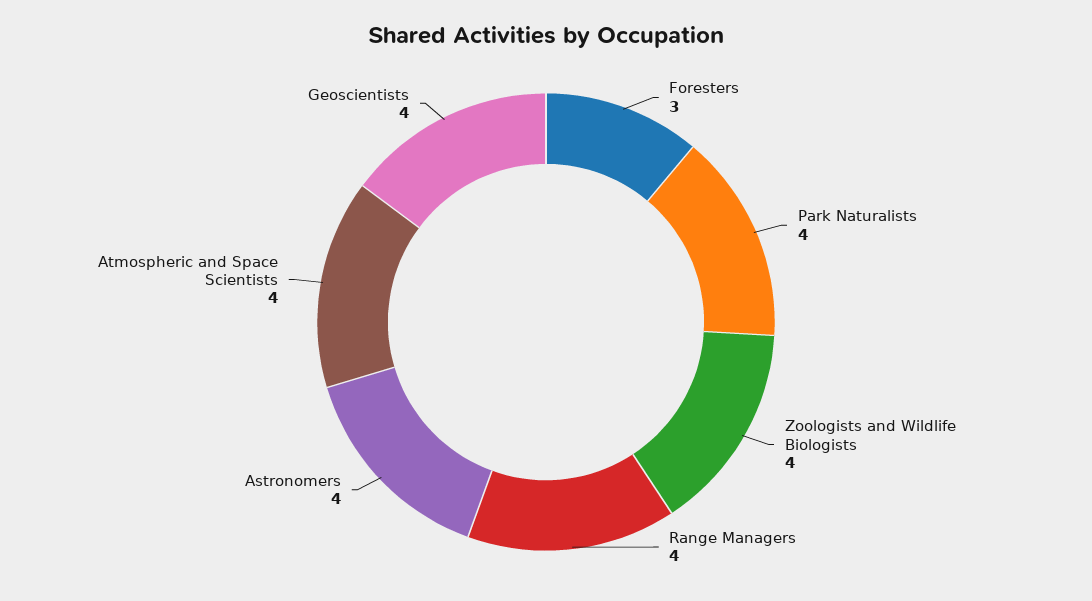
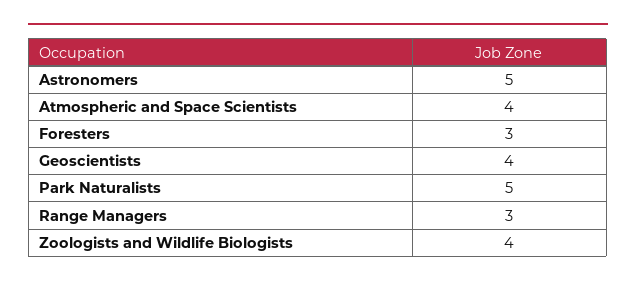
Park Naturalists: 4 -> 5
Range Managers: 4 -> 3
Astronomers: 4 -> 5

